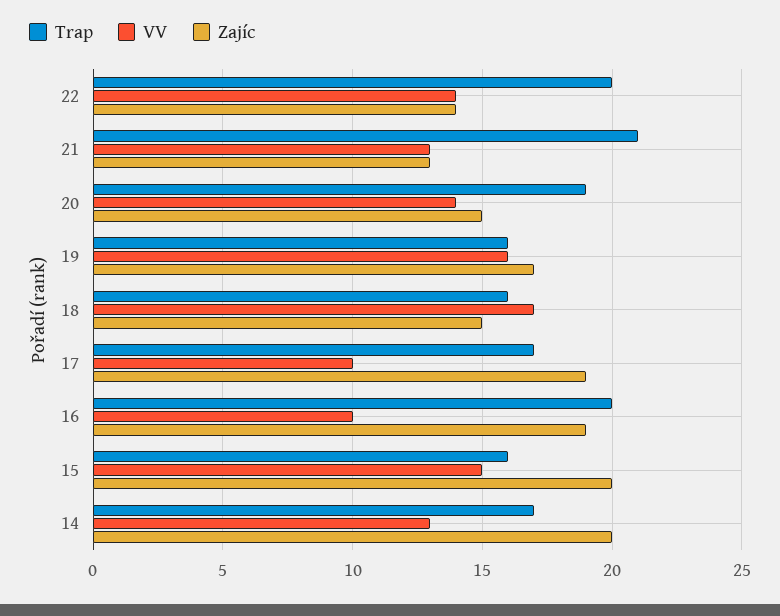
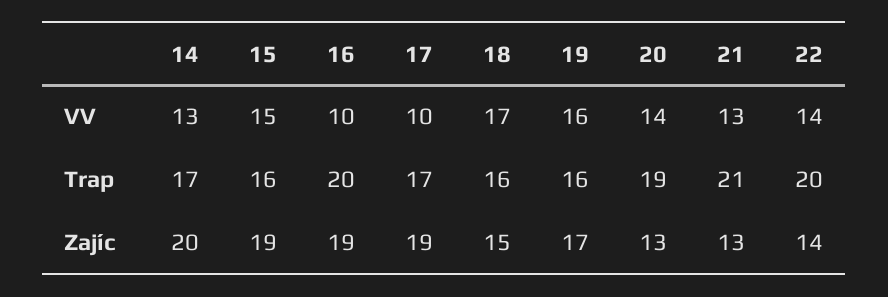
Zajíc, 20: 15 -> 13
Zajíc, 15: 20 -> 19

